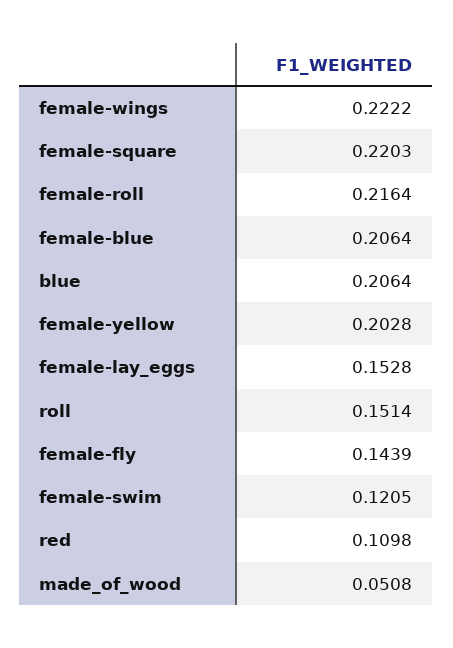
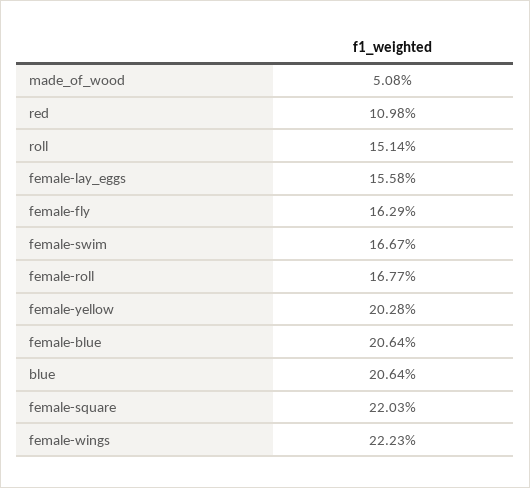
female-wings: 0.2222 -> 0.2223
female-roll: 0.2164 -> 0.1677
female-lay_eggs: 0.1528 -> 0.1558
female-fly: 0.1439 -> 0.1629
female-swim: 0.1205 -> 0.1667

